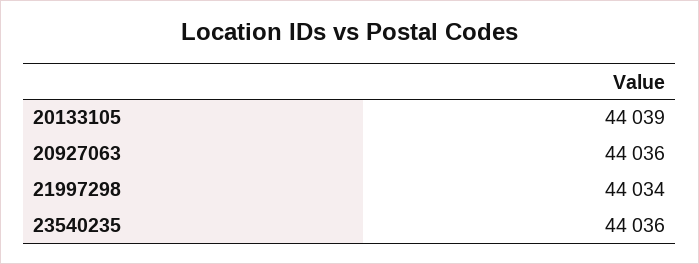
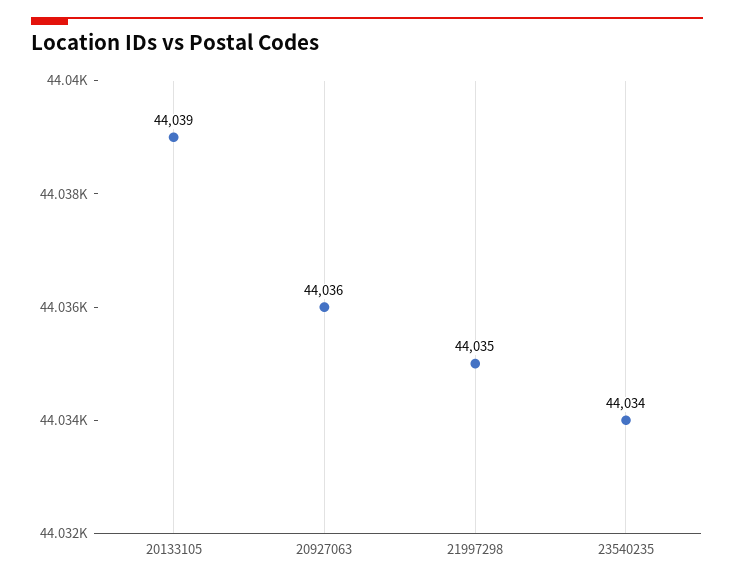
21997298: 44034 -> 44035
23540235: 44036 -> 44034

